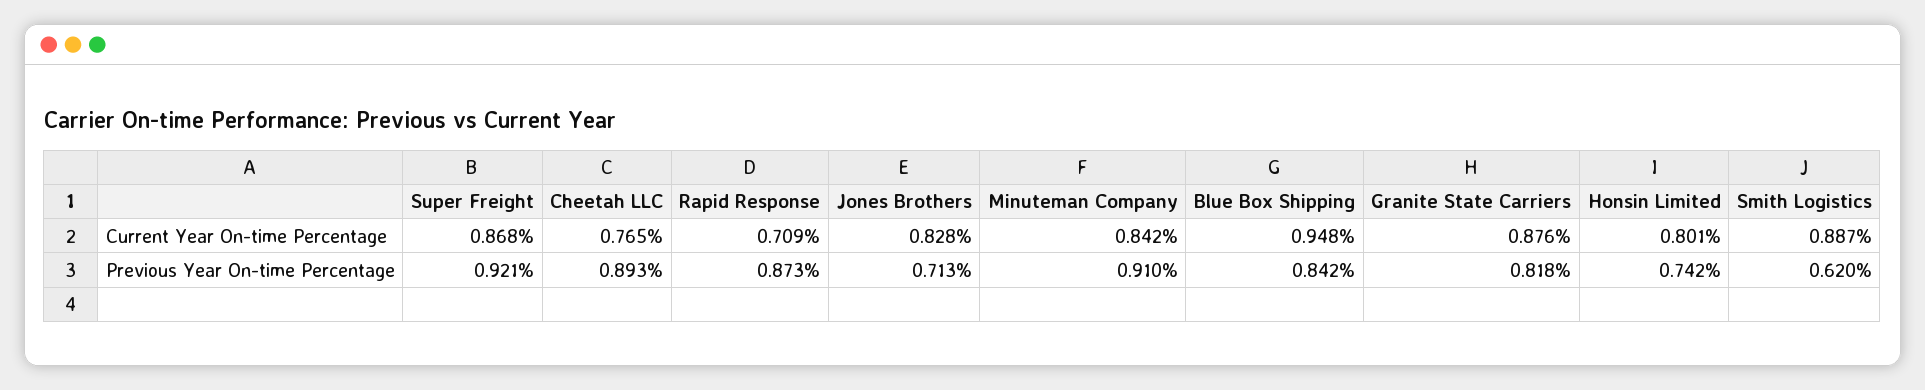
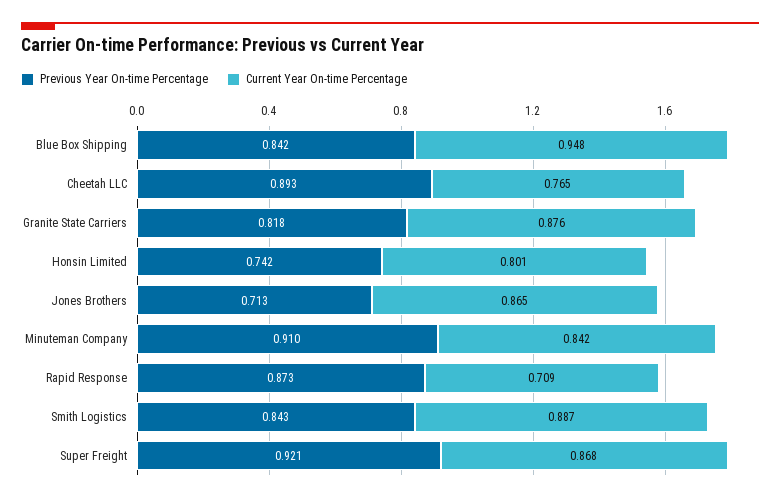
Current Year On-time Percentage, Jones Brothers: 0.828 -> 0.865
Previous Year On-time Percentage, Smith Logistics: 0.62 -> 0.843

